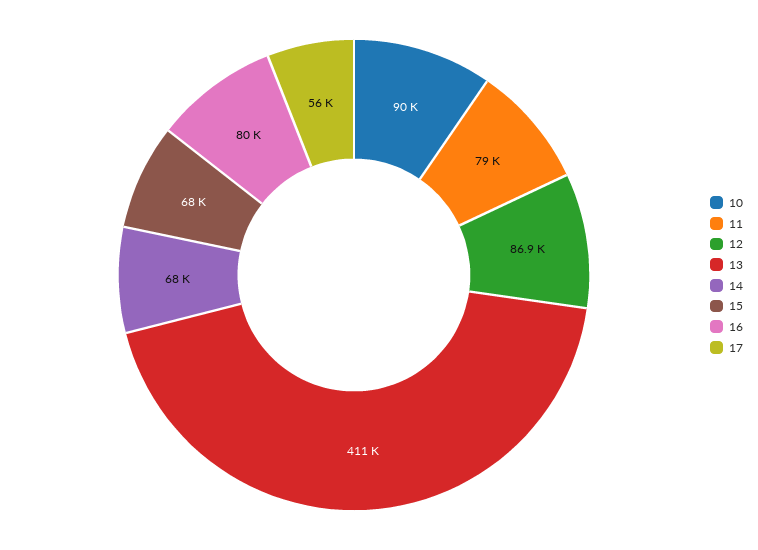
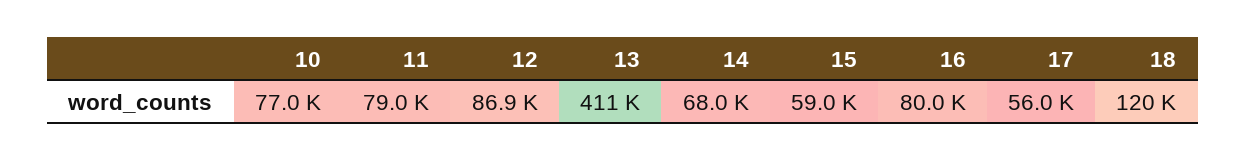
10: 90000 -> 77000
15: 68000 -> 59000
18: none -> 120000

